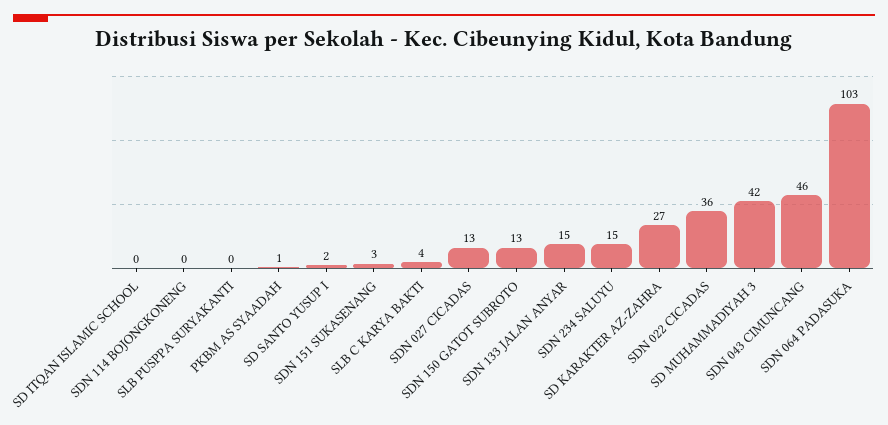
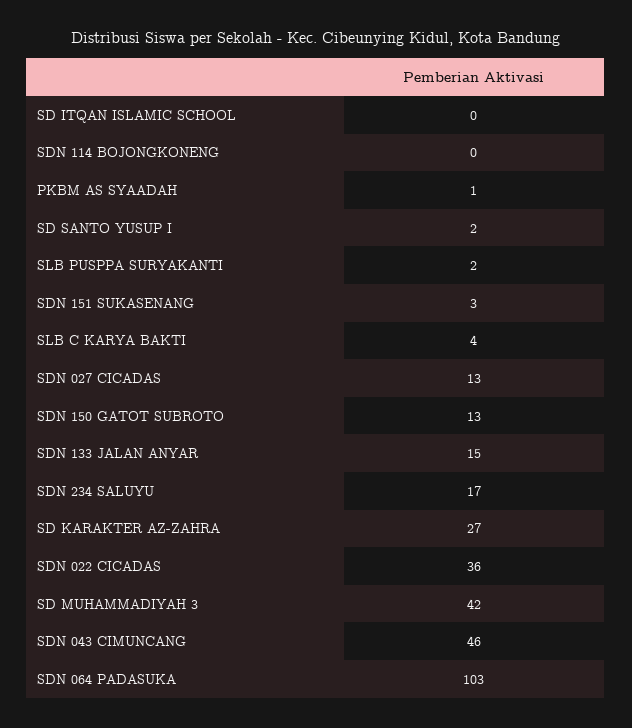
SLB PUSPPA SURYAKANTI: 0 -> 2
SDN 234 SALUYU: 15 -> 17

